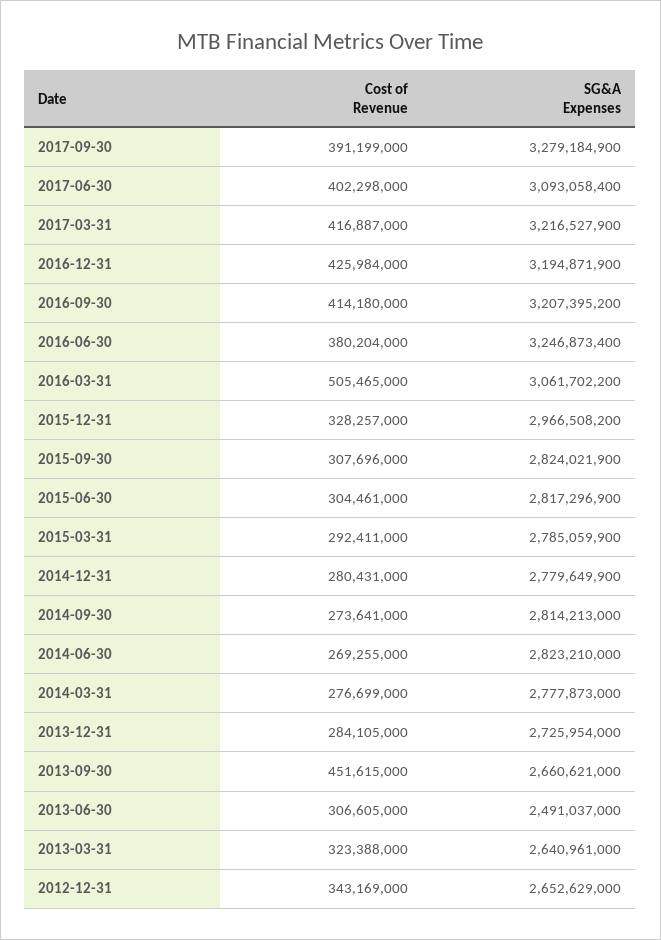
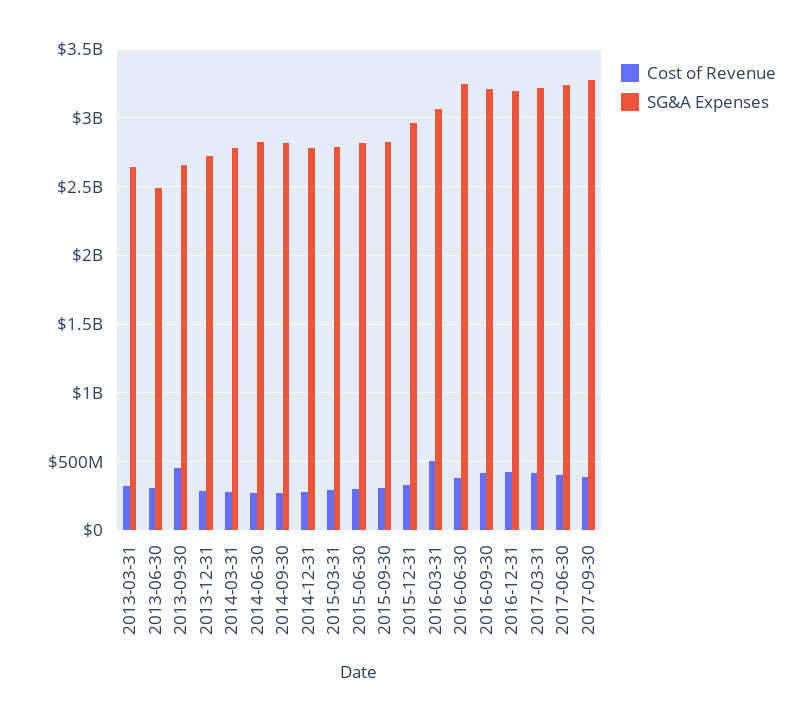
SG&A Expenses, 2017-06-30: 3093058400 -> 3250000000
Cost of Revenue, 2012-12-31: 343169000 -> none
SG&A Expenses, 2012-12-31: 2652629000 -> none

